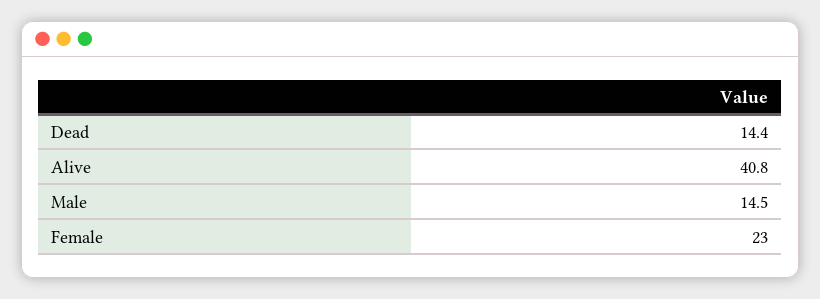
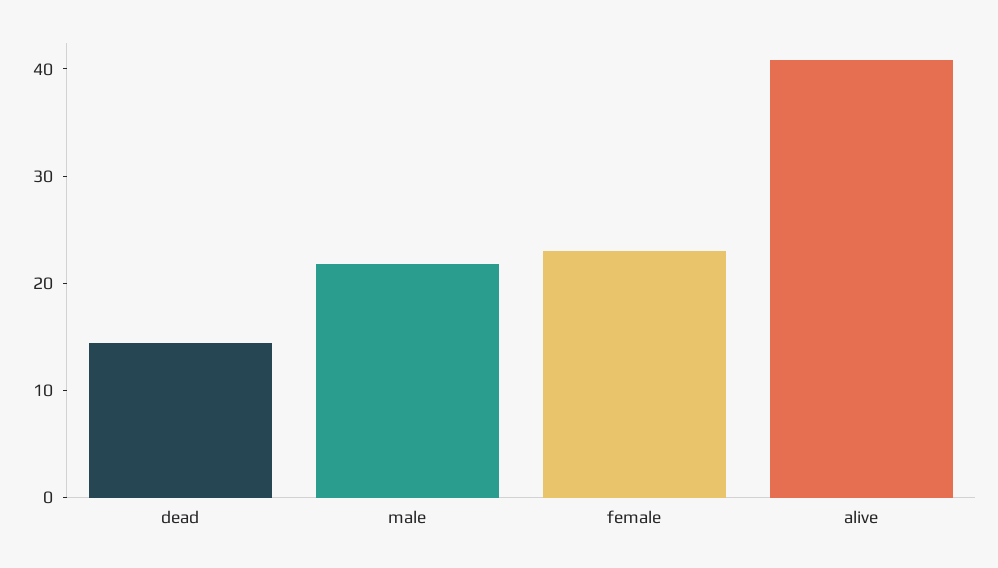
Male: 14.5 -> 22

